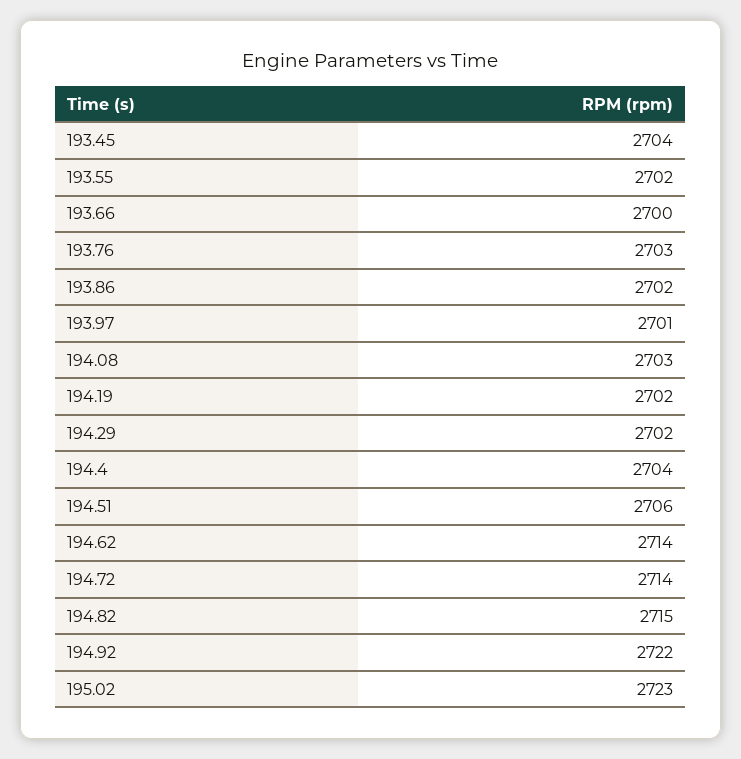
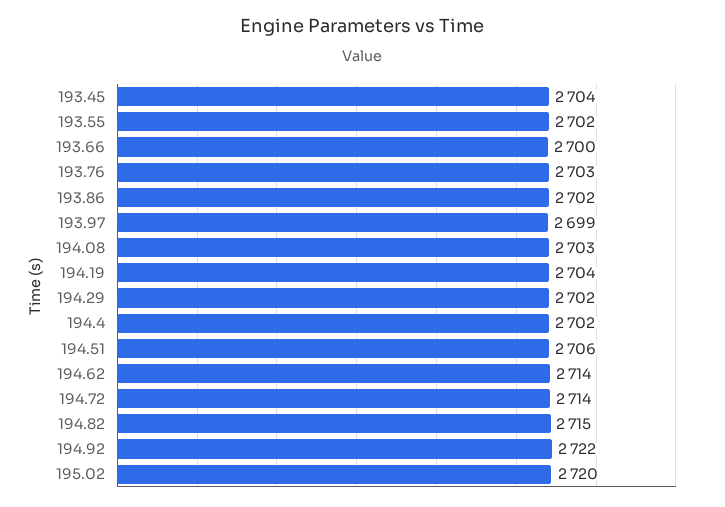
193.97: 2701 -> 2699
194.19: 2702 -> 2704
194.4: 2704 -> 2702
195.02: 2723 -> 2720

